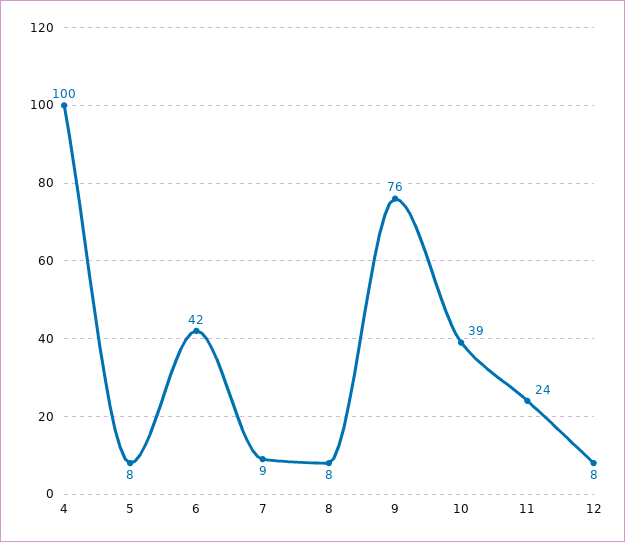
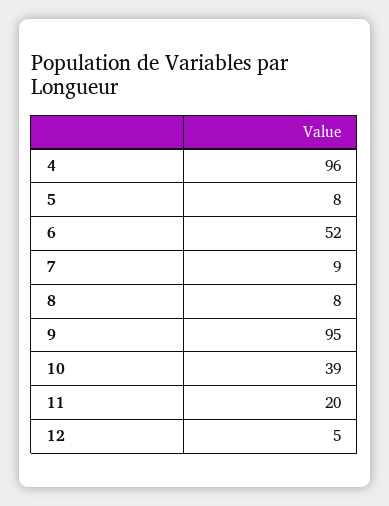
4: 100 -> 96
6: 42 -> 52
9: 76 -> 95
11: 24 -> 20
12: 8 -> 5

